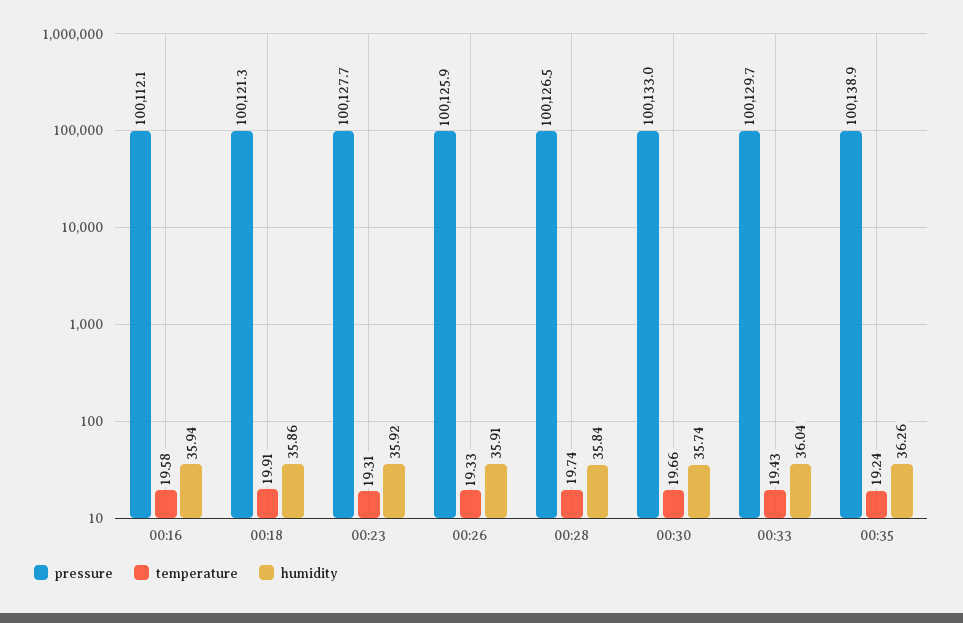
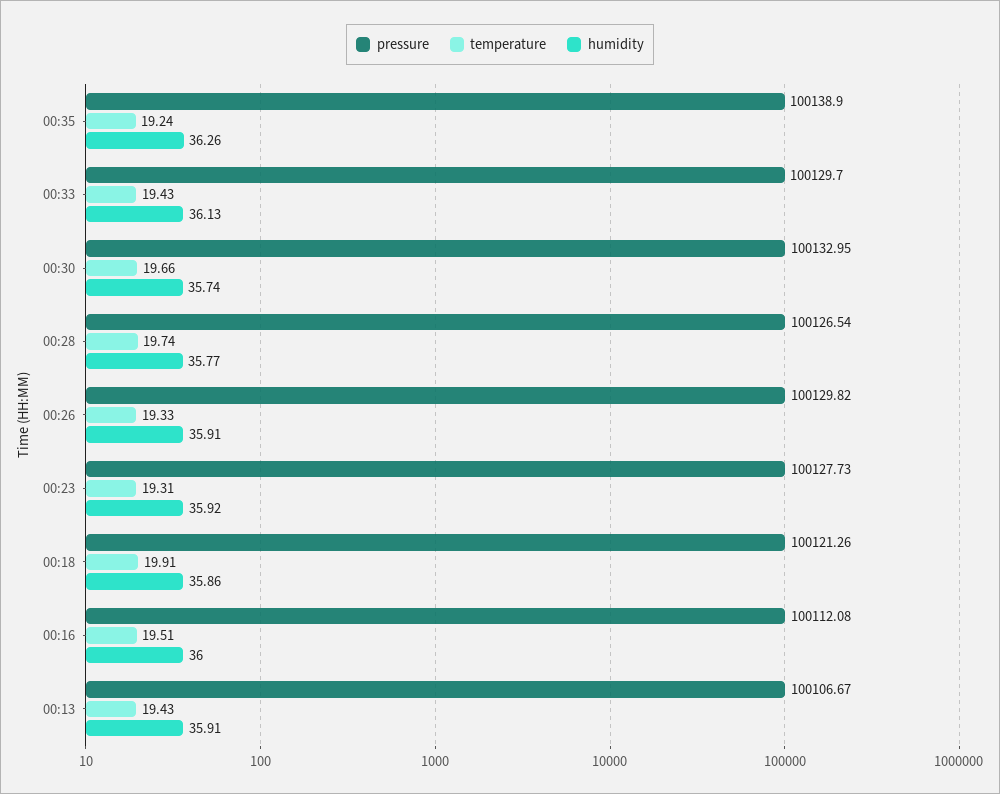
temperature, 00:16: 19.58 -> 19.51
humidity, 00:16: 35.94 -> 36
pressure, 00:26: 100125.9 -> 100129.82
humidity, 00:28: 35.84 -> 35.77
humidity, 00:33: 36.04 -> 36.13
pressure, 00:13: none -> 100106.67
temperature, 00:13: none -> 19.43
humidity, 00:13: none -> 35.91

